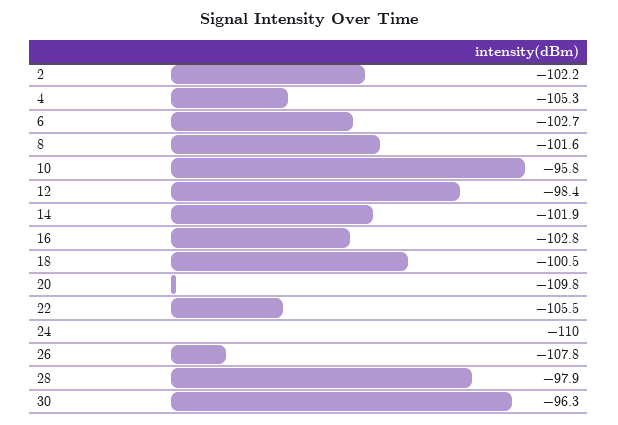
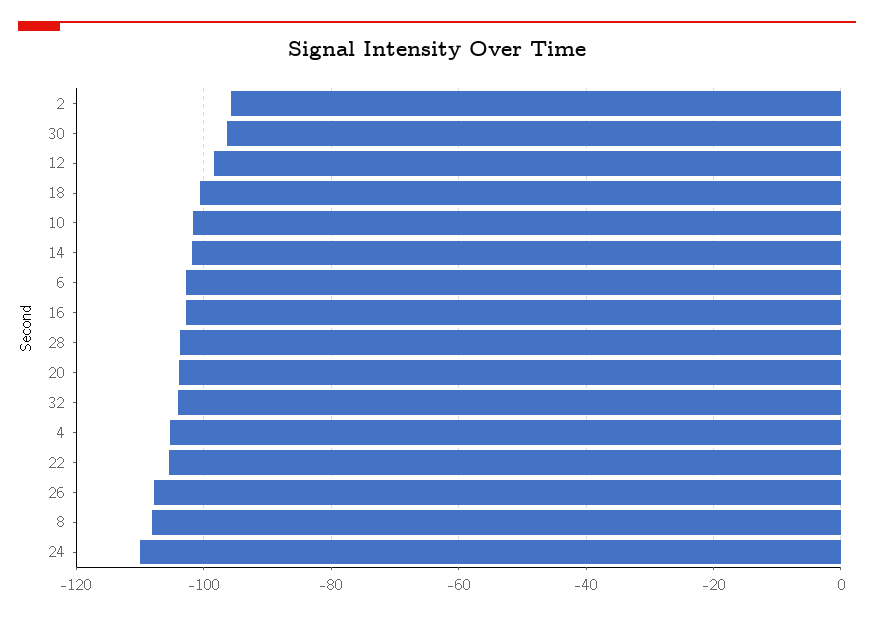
2: -102.2 -> -96
8: -101.6 -> -108
10: -95.8 -> -102
20: -109.8 -> -104
28: -97.9 -> -104
32: none -> -104

